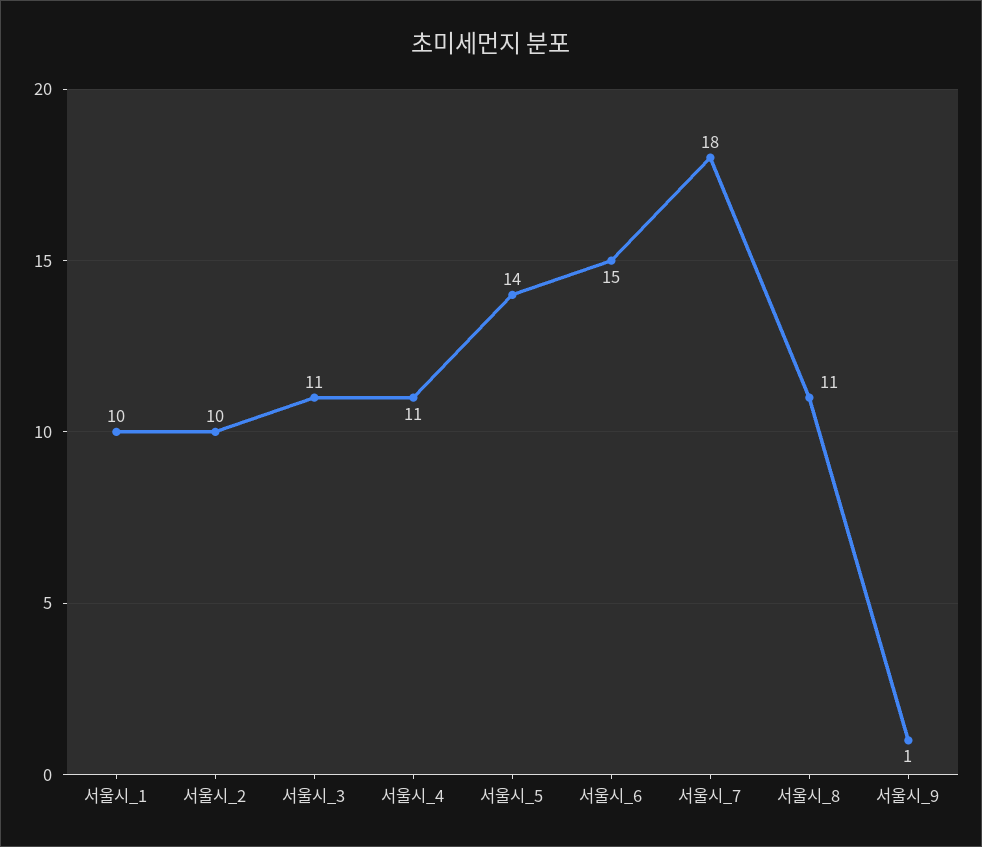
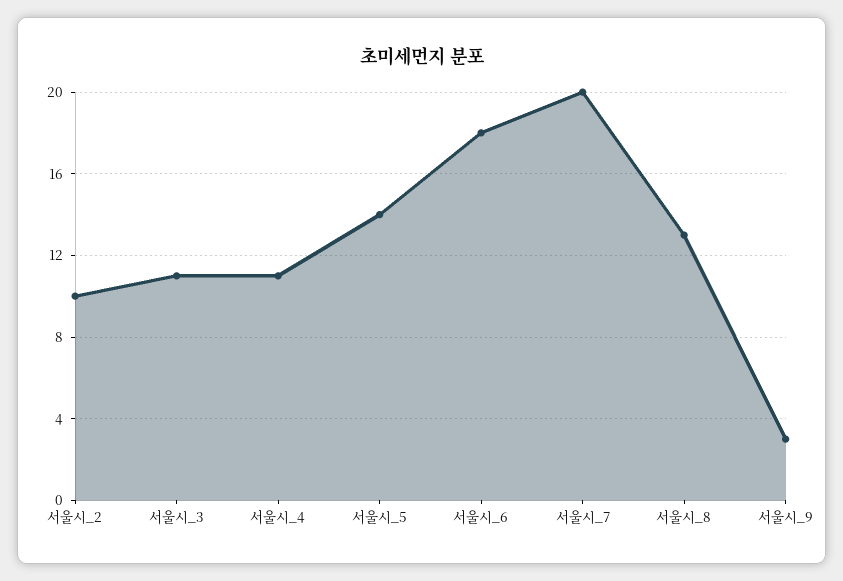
서울시_1: 10 -> none
서울시_6: 15 -> 18
서울시_7: 18 -> 20
서울시_8: 11 -> 13
서울시_9: 1 -> 3

